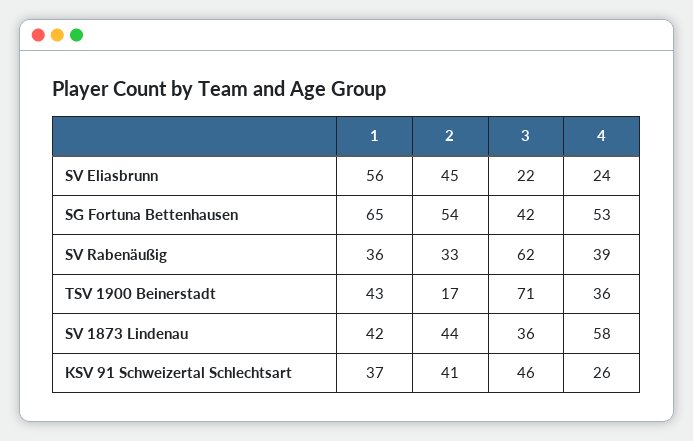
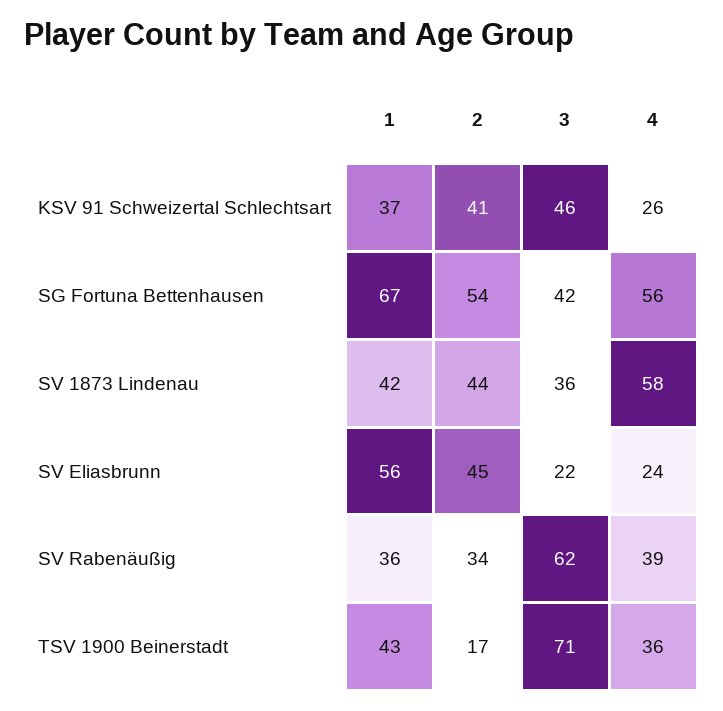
1, SG Fortuna Bettenhausen: 65 -> 67
4, SG Fortuna Bettenhausen: 53 -> 56
2, SV Rabenäußig: 33 -> 34

